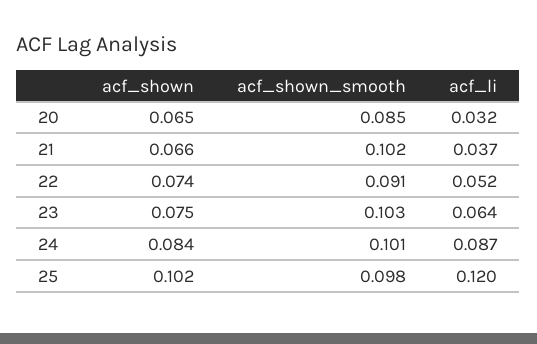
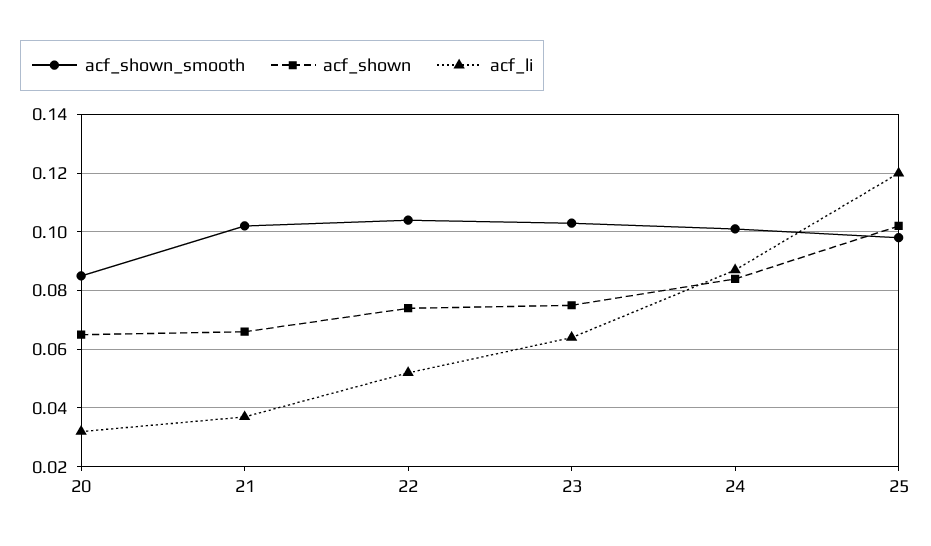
acf_shown_smooth, 22: 0.091 -> 0.105

